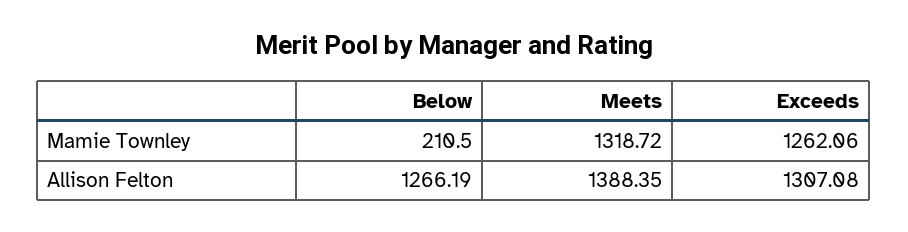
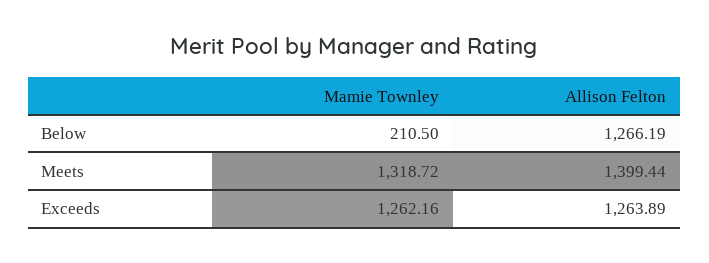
Exceeds, Mamie Townley: 1262.06 -> 1262.16
Meets, Allison Felton: 1388.35 -> 1399.44
Exceeds, Allison Felton: 1307.08 -> 1263.89

